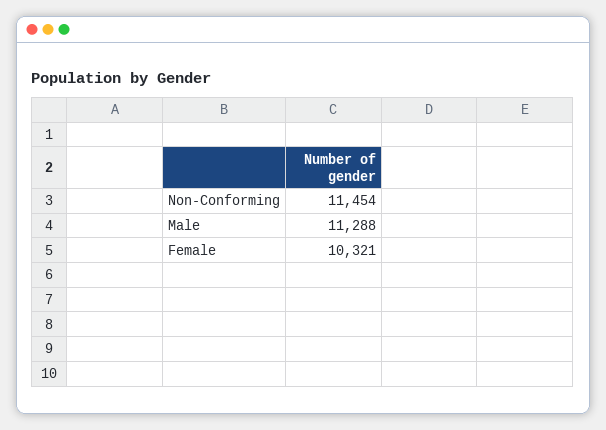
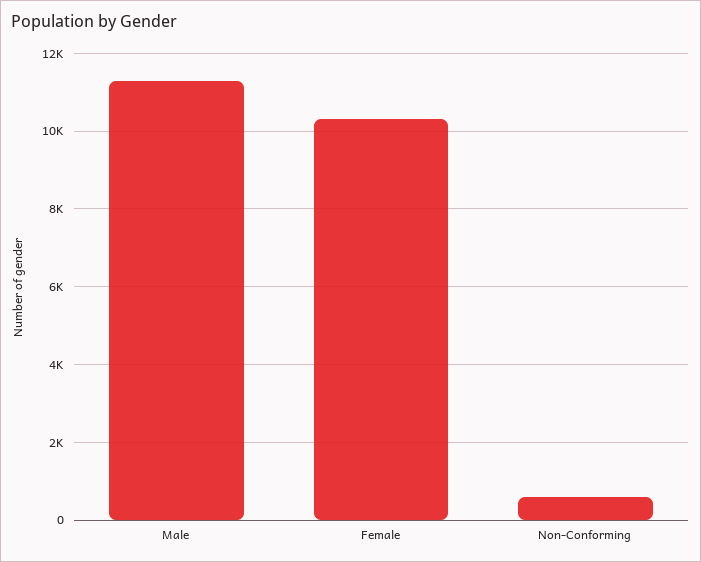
Non-Conforming: 11454 -> 600

